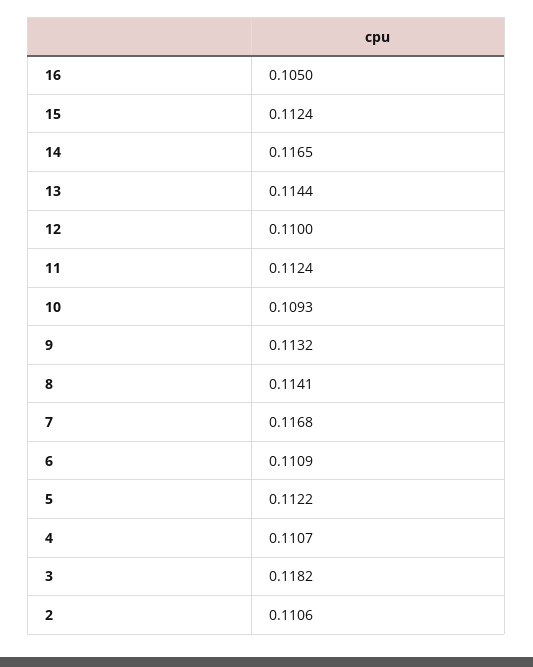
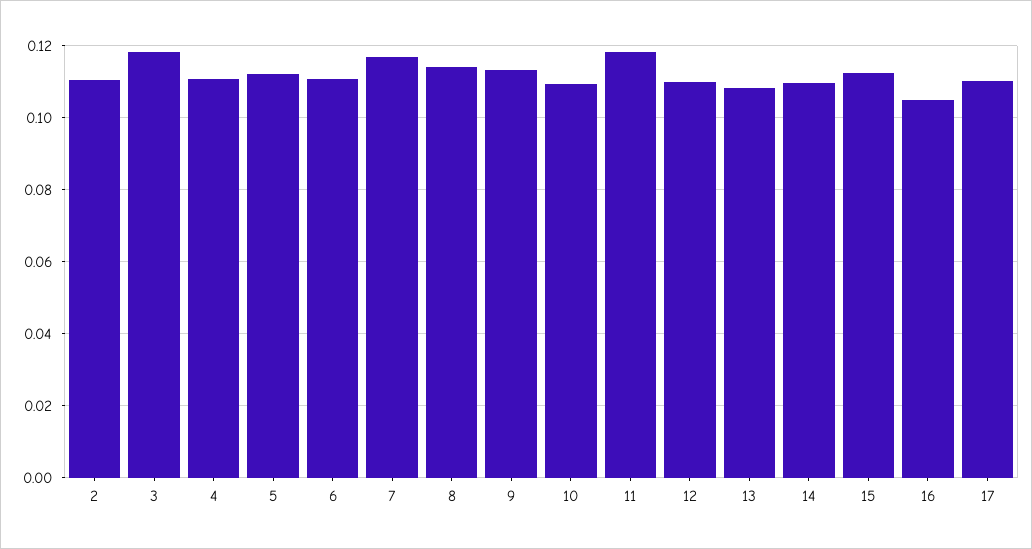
14: 0.1165 -> 0.11
13: 0.1144 -> 0.108
11: 0.1124 -> 0.118
17: none -> 0.11

